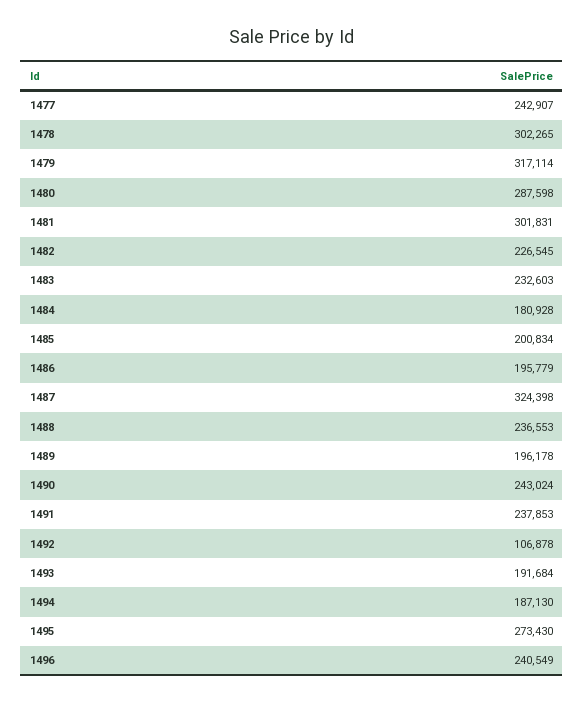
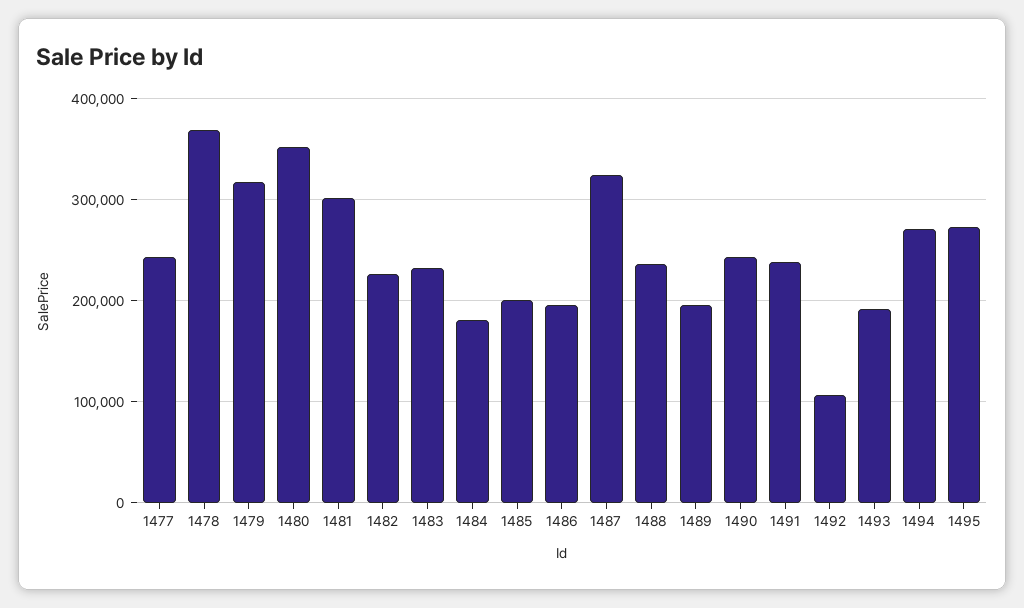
1478: 302265 -> 370000
1480: 287598 -> 350000
1494: 187130 -> 270000
1496: 240549 -> none

